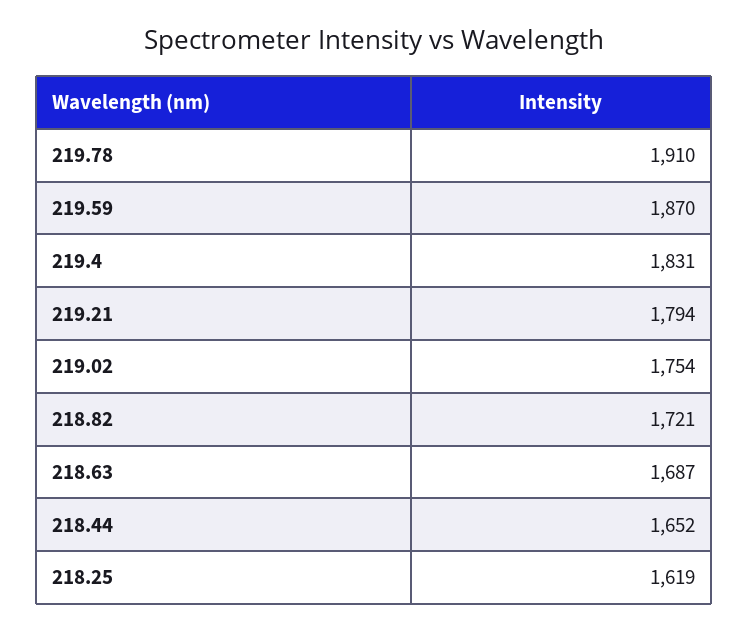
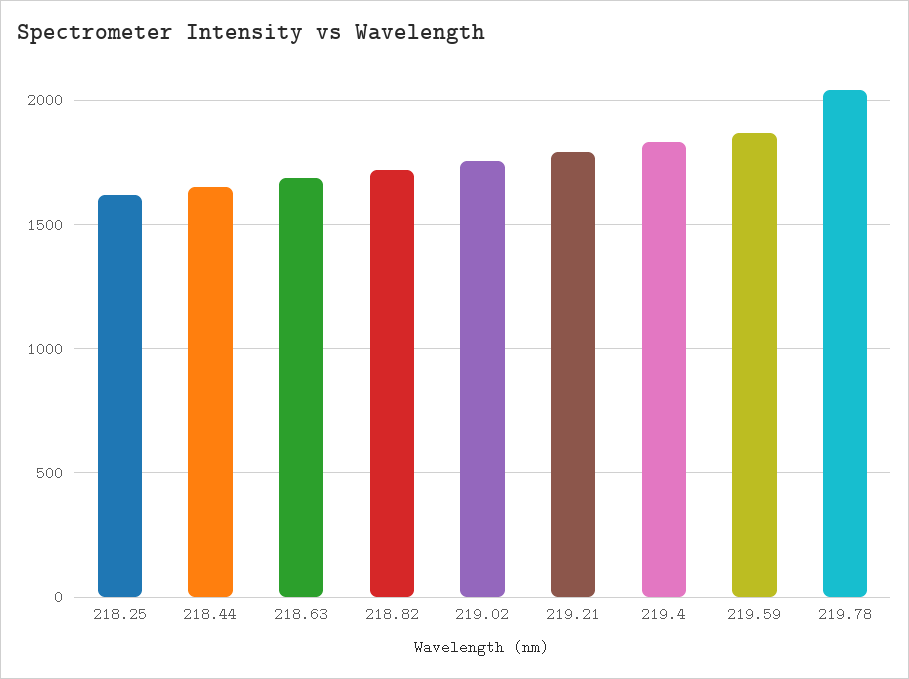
219.78: 1910 -> 2050

